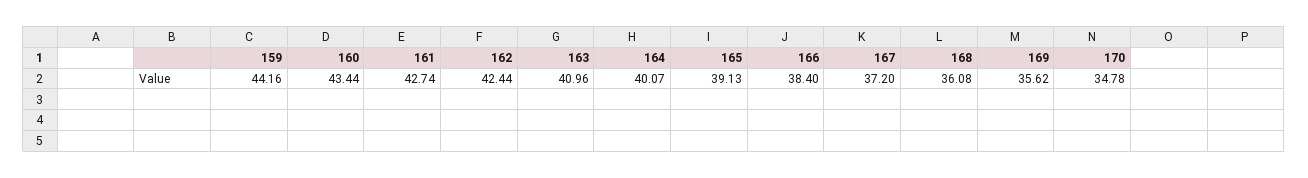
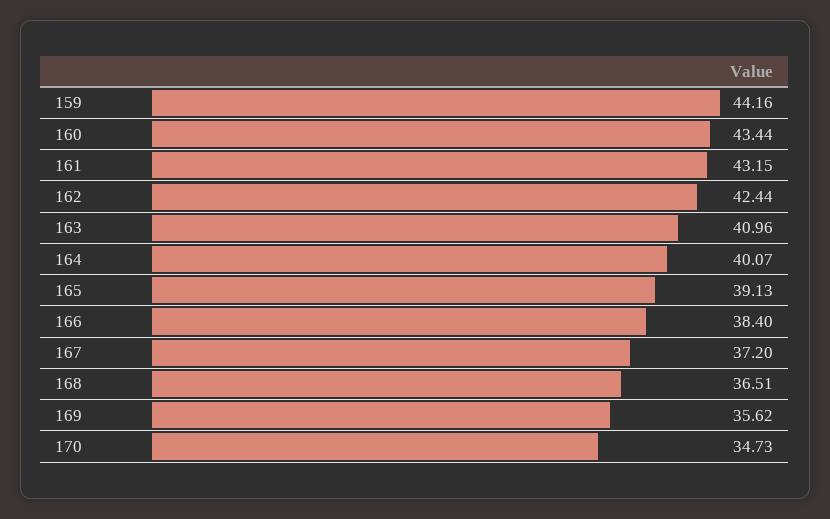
161: 42.74 -> 43.15
168: 36.08 -> 36.51
170: 34.78 -> 34.73

